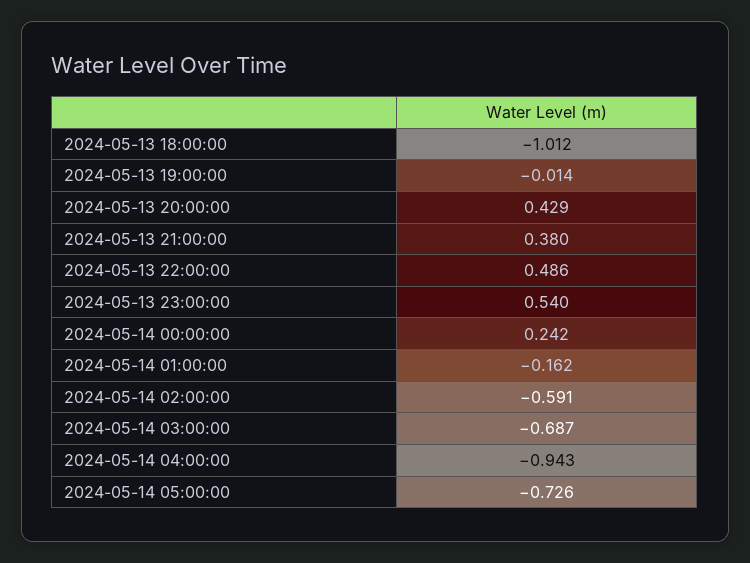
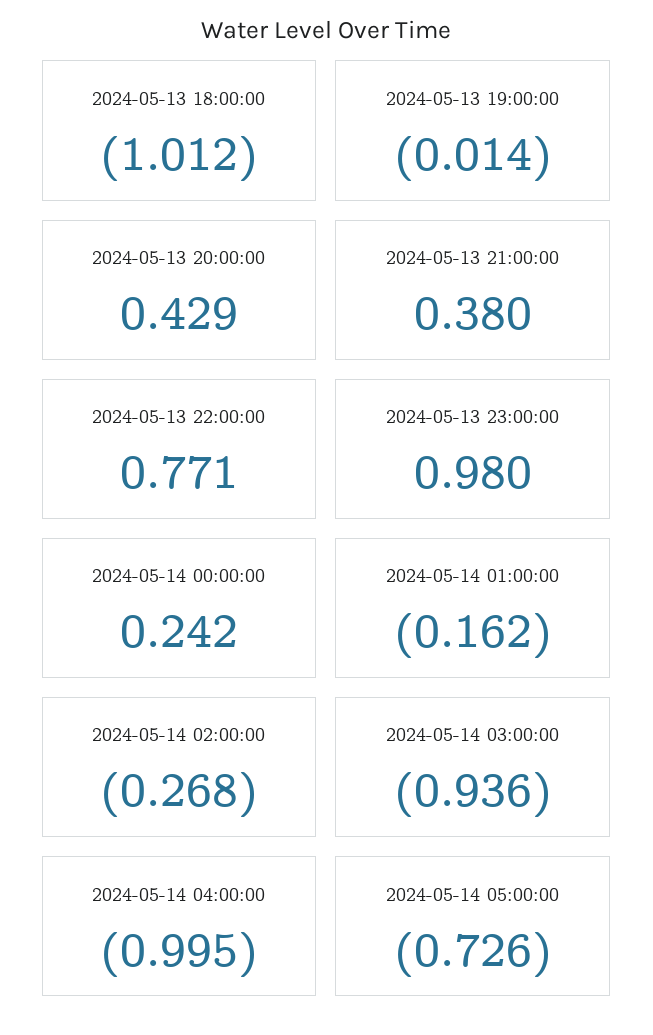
2024-05-13 22:00:00: 0.486 -> 0.771
2024-05-13 23:00:00: 0.54 -> 0.98
2024-05-14 02:00:00: -0.591 -> -0.268
2024-05-14 03:00:00: -0.687 -> -0.936
2024-05-14 04:00:00: -0.943 -> -0.995

